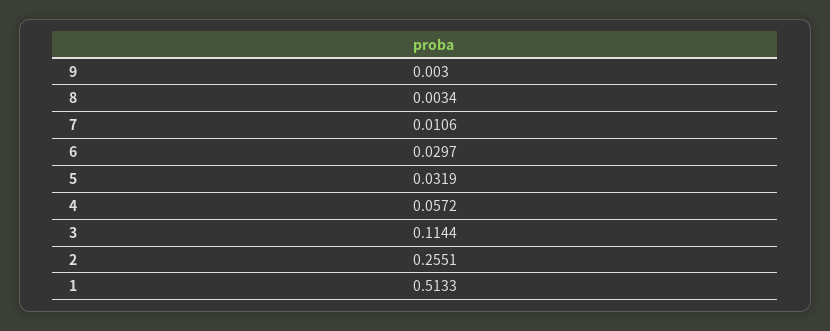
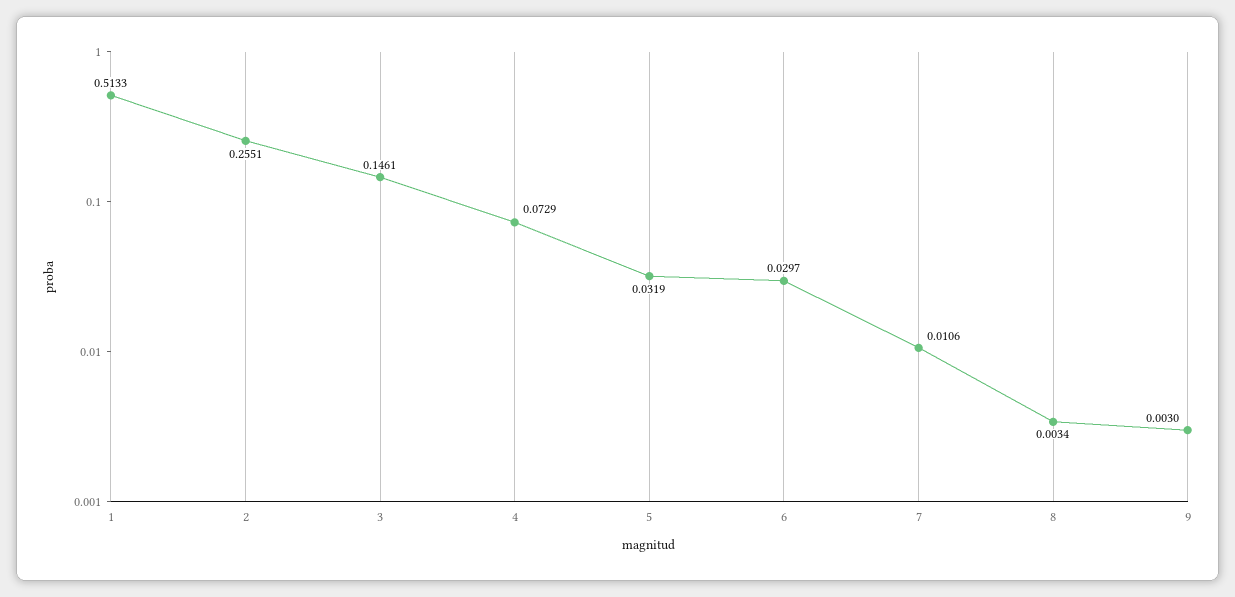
4: 0.0572 -> 0.0729
3: 0.1144 -> 0.1461

